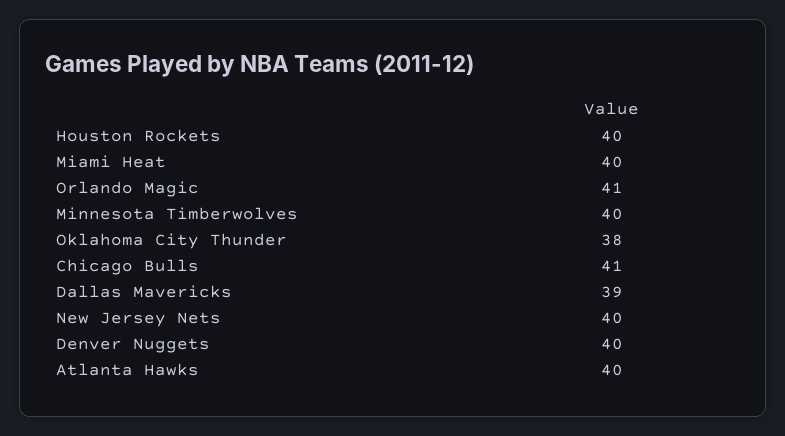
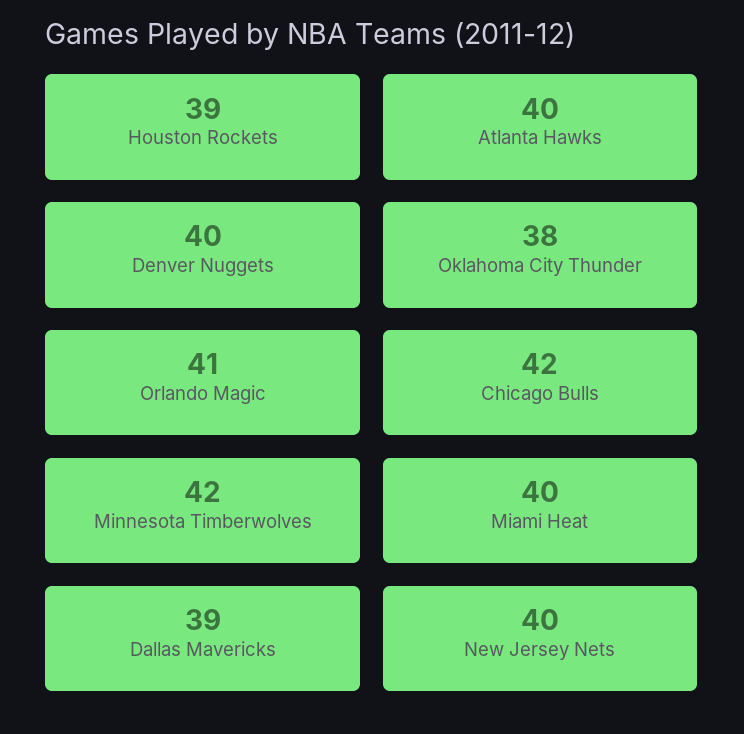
Houston Rockets: 40 -> 39
Minnesota Timberwolves: 40 -> 42
Chicago Bulls: 41 -> 42

